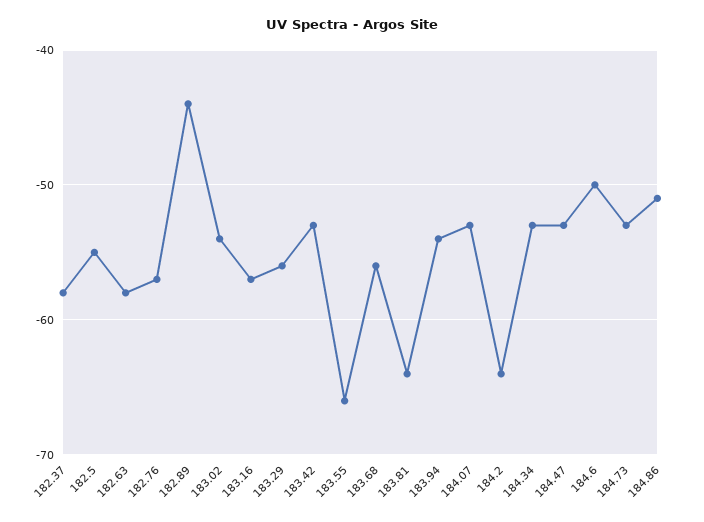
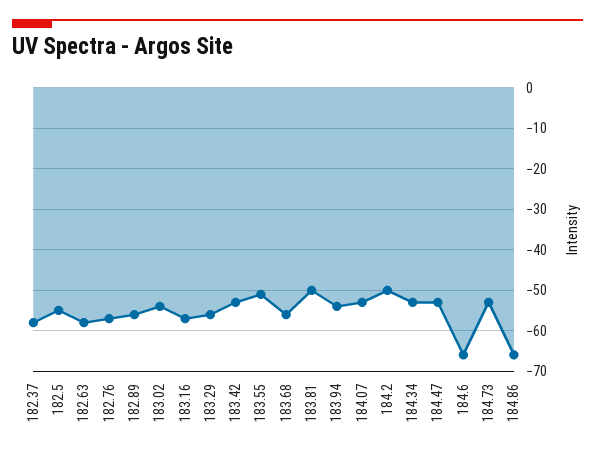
182.89: -44 -> -55
183.55: -66 -> -50
183.81: -64 -> -50
184.2: -64 -> -50
184.6: -50 -> -65
184.86: -51 -> -65

